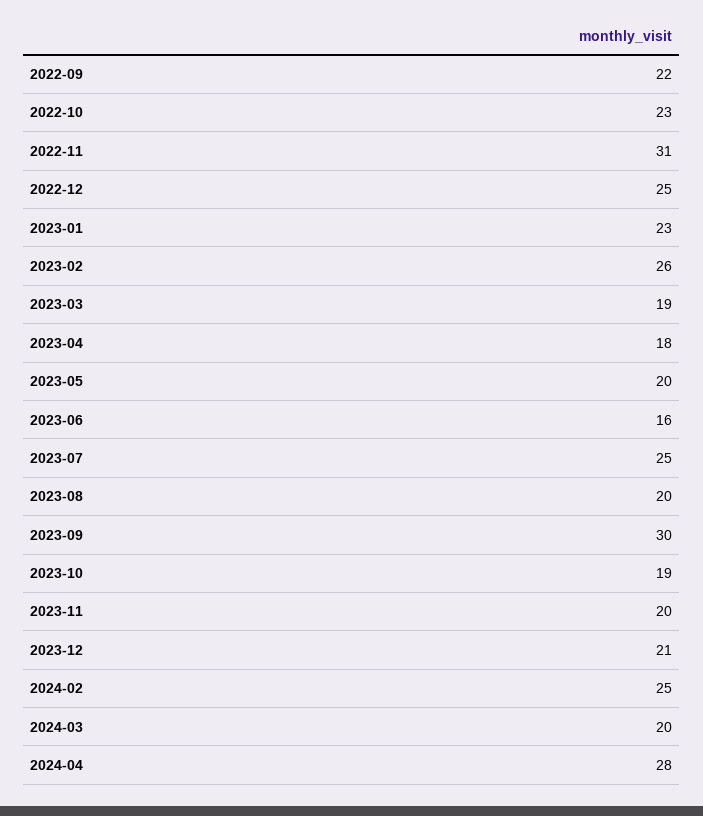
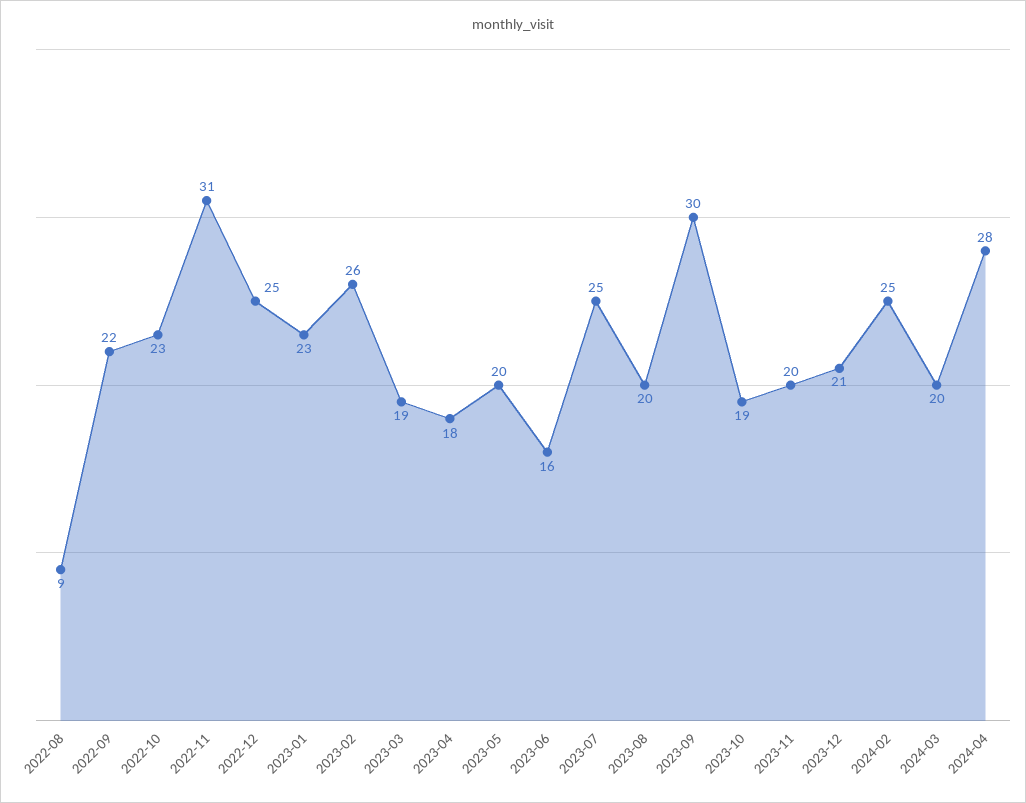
2022-08: none -> 9

